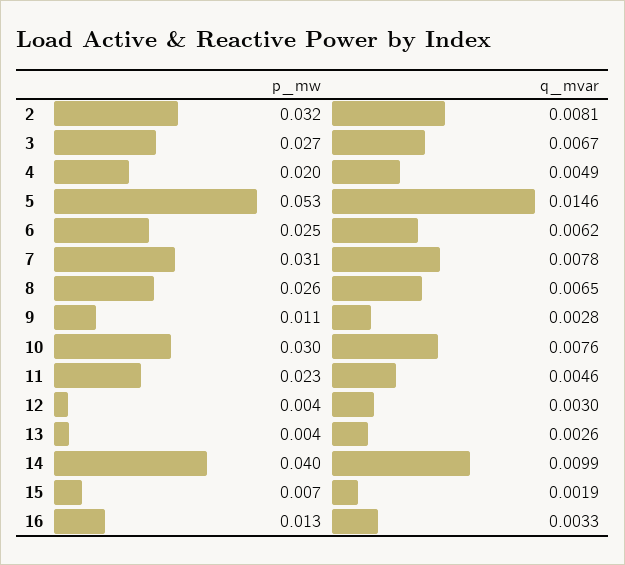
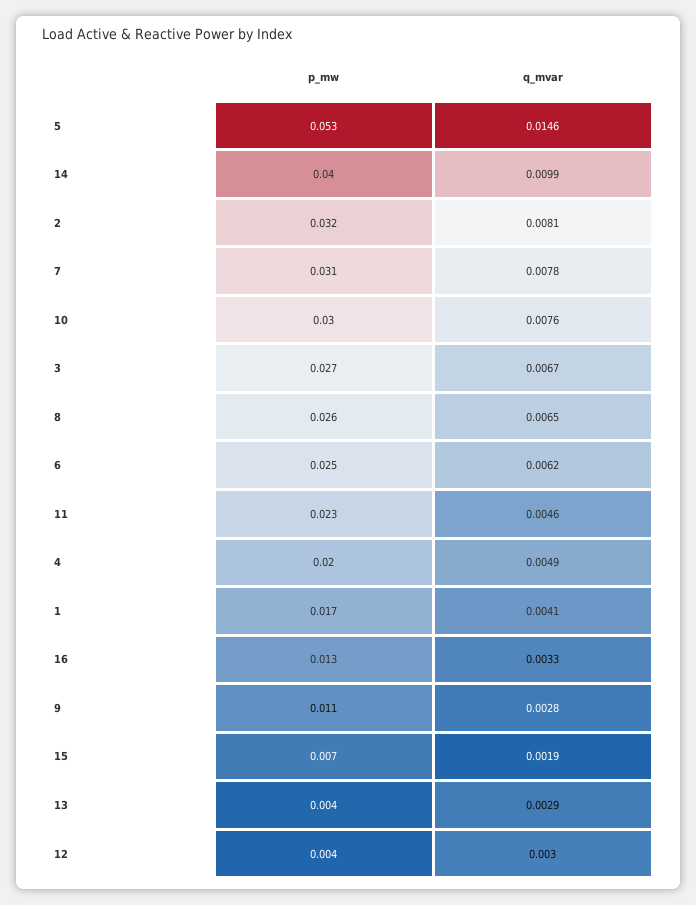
q_mvar, 13: 0.0026 -> 0.0029
p_mw, 1: none -> 0.017
q_mvar, 1: none -> 0.0041

